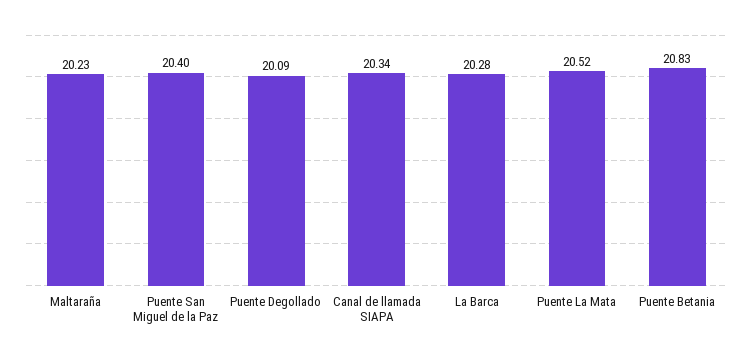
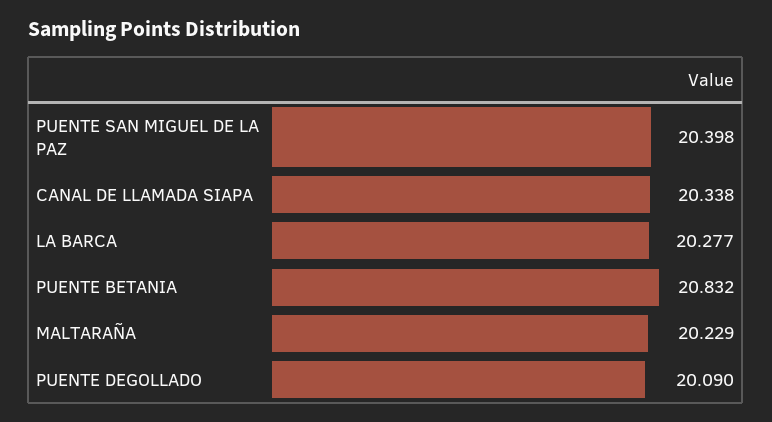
Puente La Mata: 20.52 -> none

